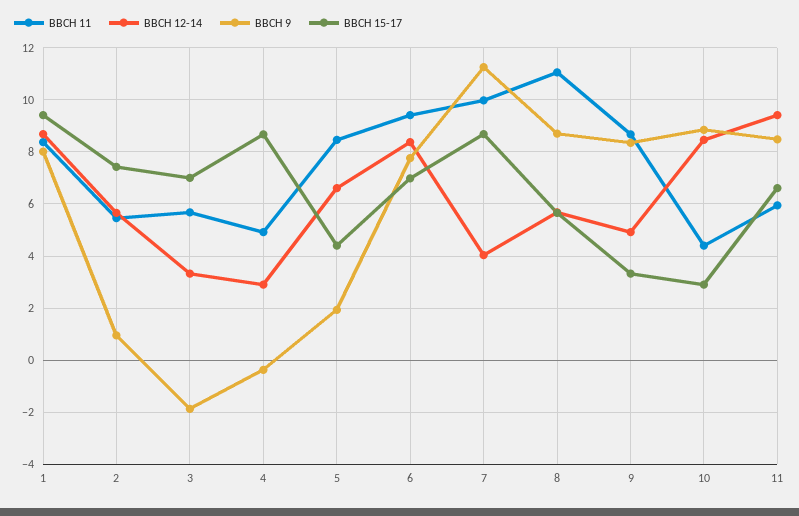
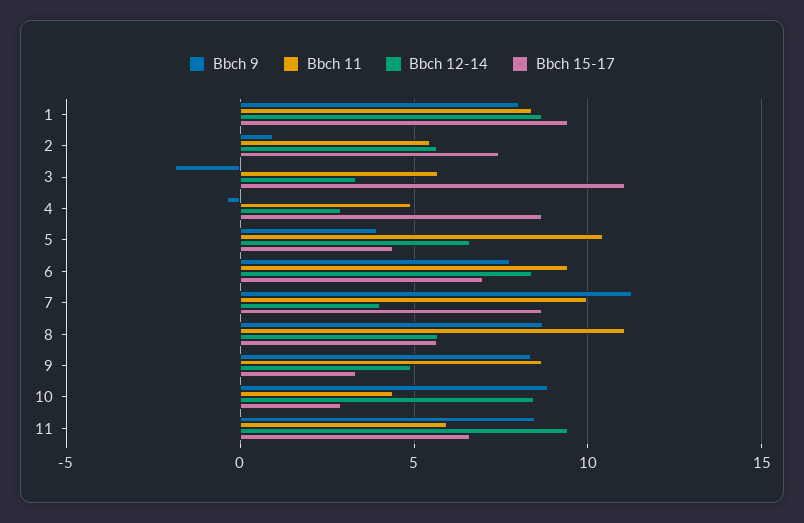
BBCH 15-17, 3: 7 -> 11
BBCH 11, 5: 8.5 -> 10.5
BBCH 9, 5: 2 -> 4

